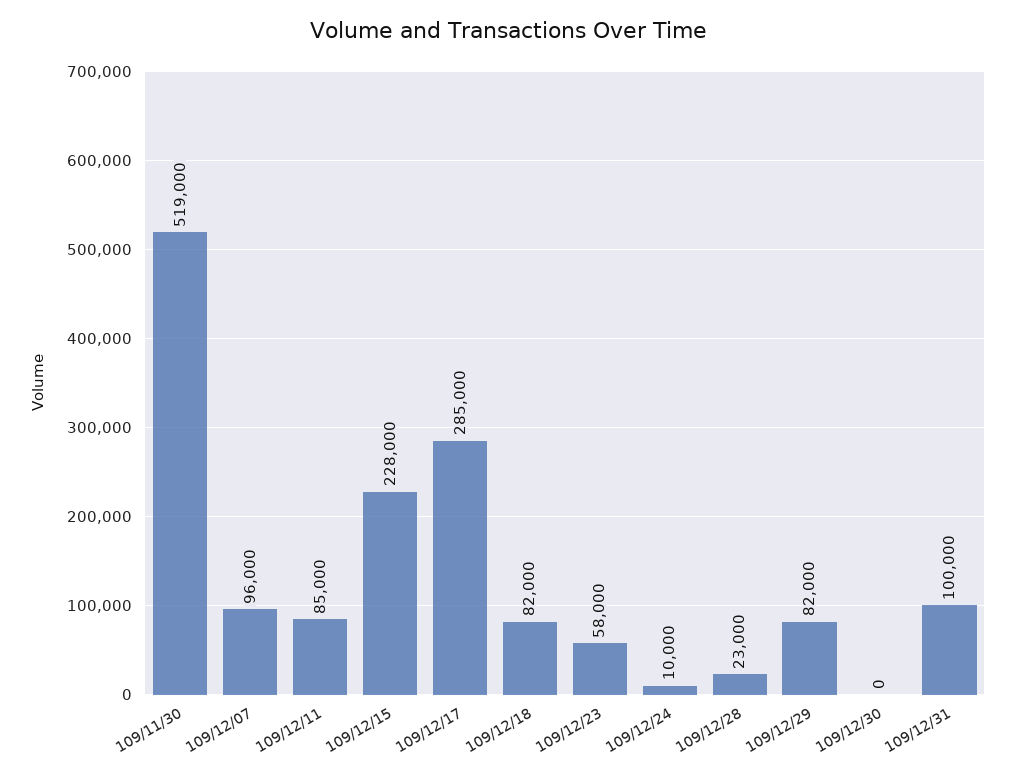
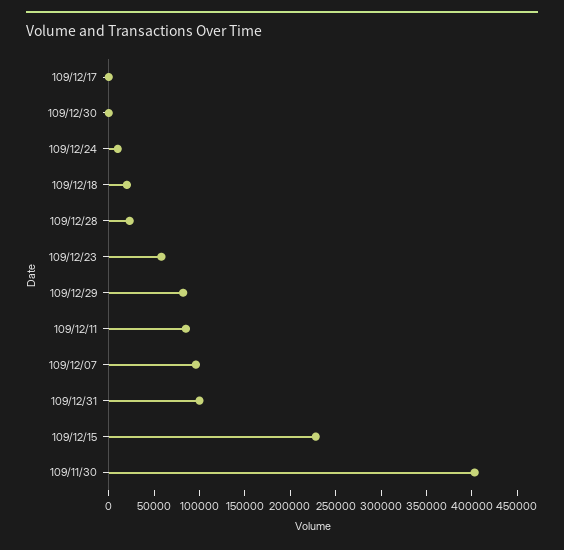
109/11/30: 519000 -> 400000
109/12/17: 285000 -> 0
109/12/18: 82000 -> 20000

